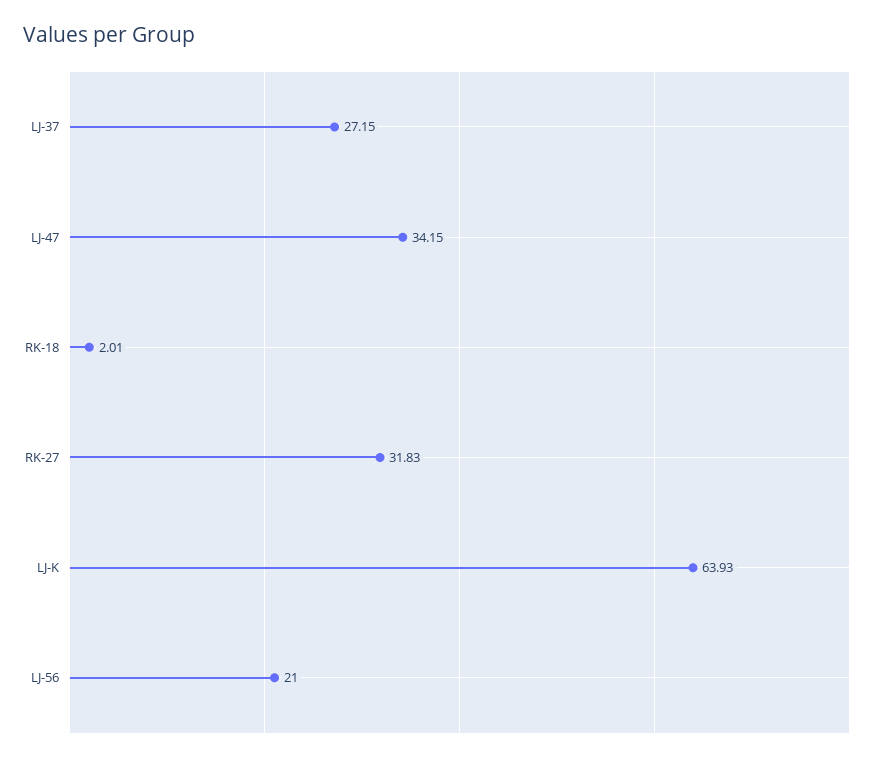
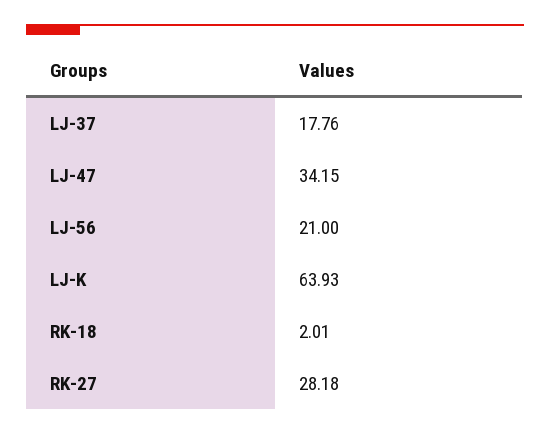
LJ-37: 27.15 -> 17.76
RK-27: 31.83 -> 28.18

